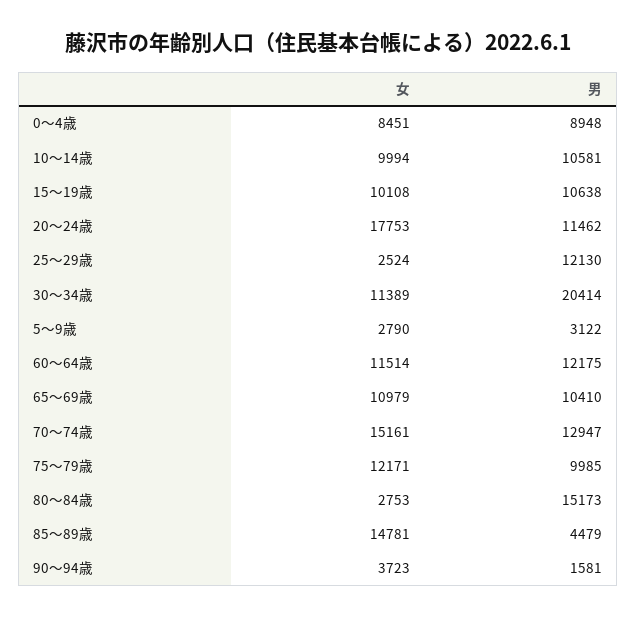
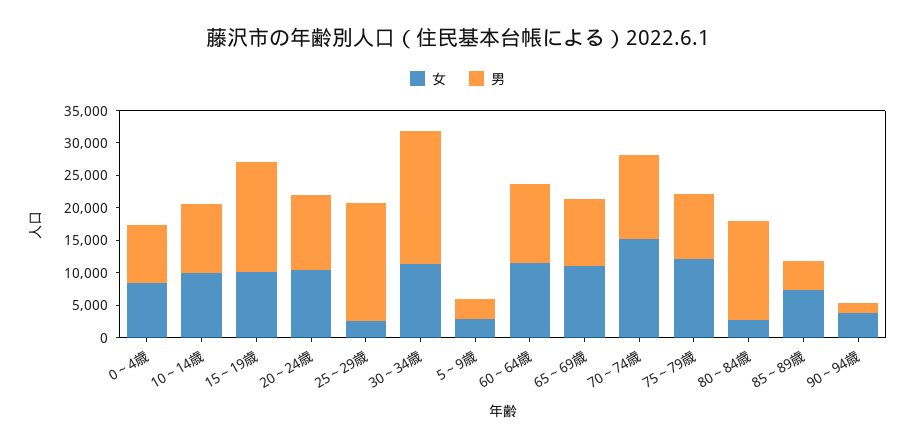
男, 15～19歳: 10638 -> 17500
女, 20～24歳: 17753 -> 10000
男, 25～29歳: 12130 -> 17500
女, 85～89歳: 14781 -> 7500

